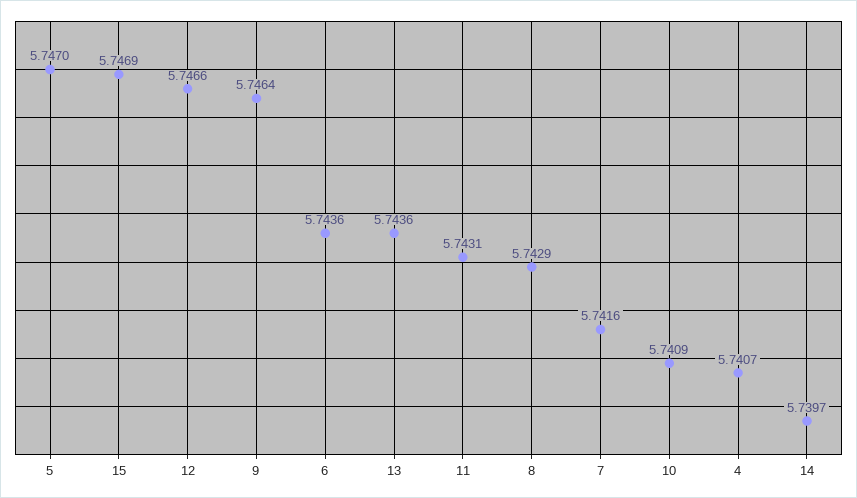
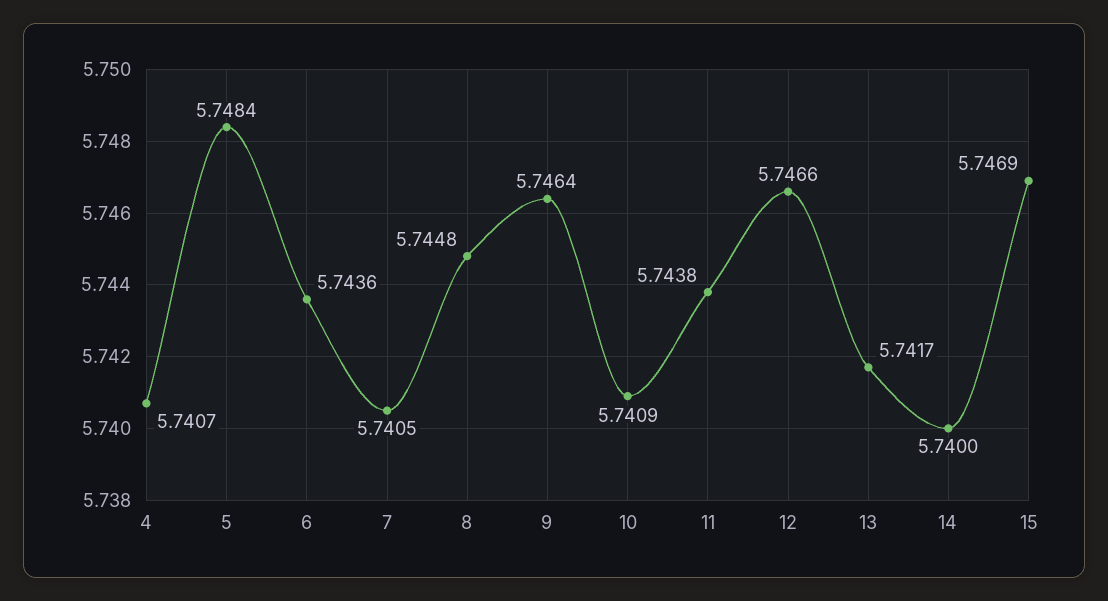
5: 5.747 -> 5.7484
13: 5.7436 -> 5.7417
11: 5.7431 -> 5.7438
8: 5.7429 -> 5.7448
7: 5.7416 -> 5.7405
14: 5.7397 -> 5.74

